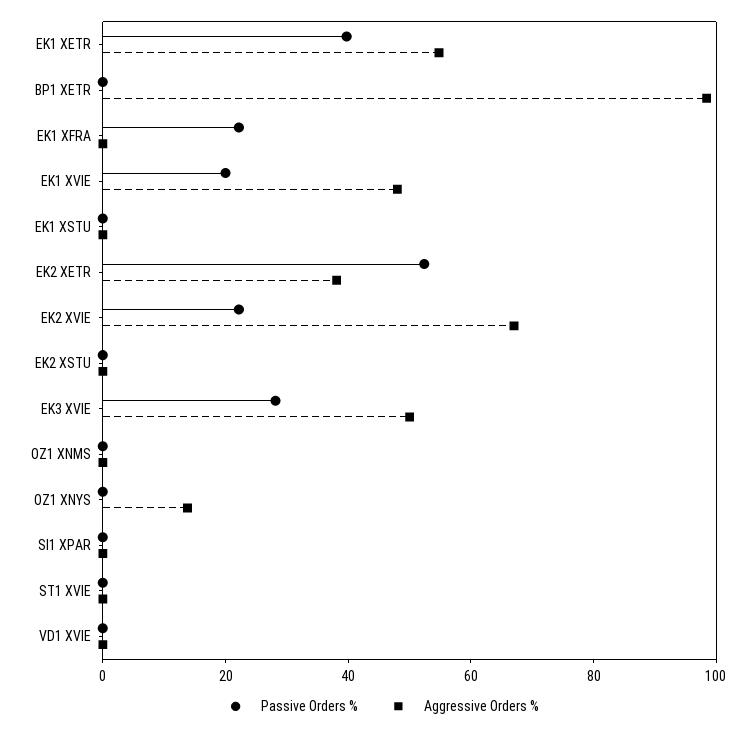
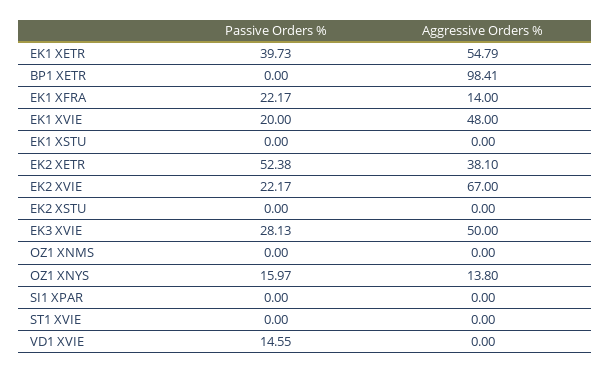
Aggressive Orders %, EK1 XFRA: 0 -> 14
Passive Orders %, OZ1 XNYS: 0 -> 15.97
Passive Orders %, VD1 XVIE: 0 -> 14.55

